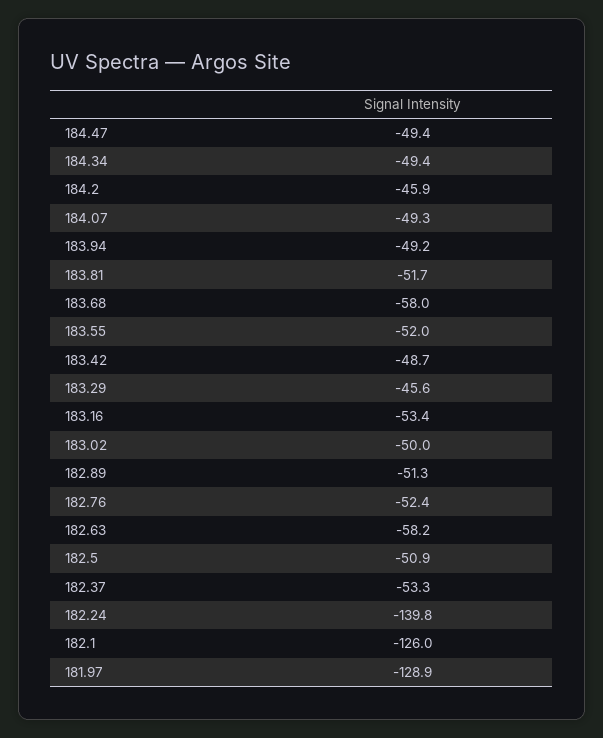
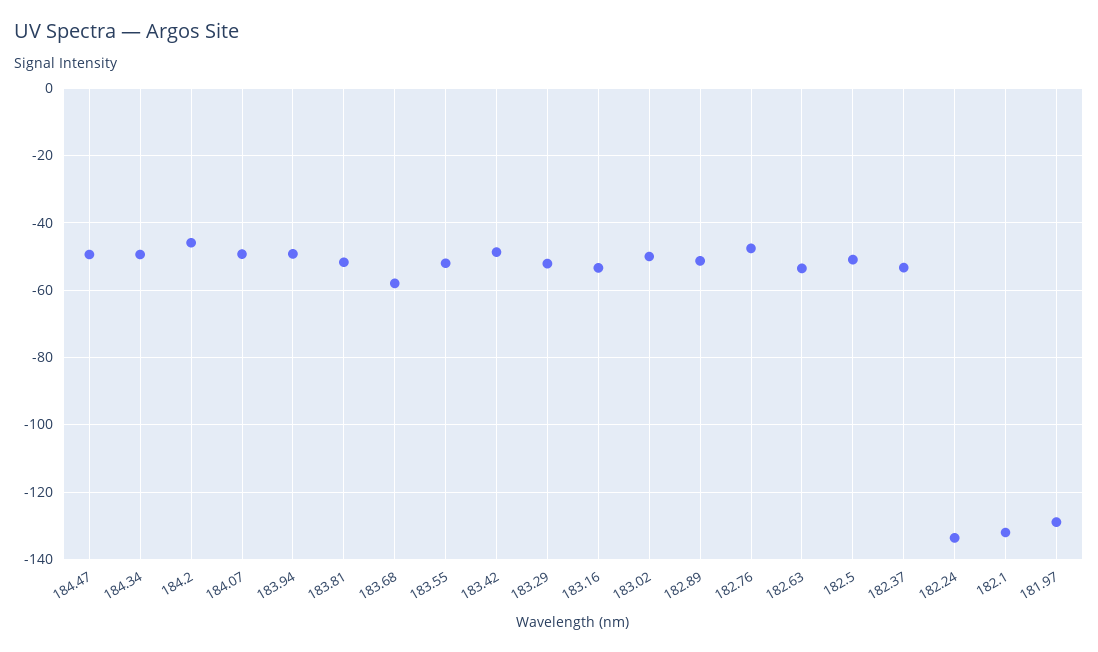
183.29: -45.6 -> -52
182.76: -52.4 -> -48
182.63: -58.2 -> -54
182.24: -139.8 -> -134
182.1: -126 -> -132

